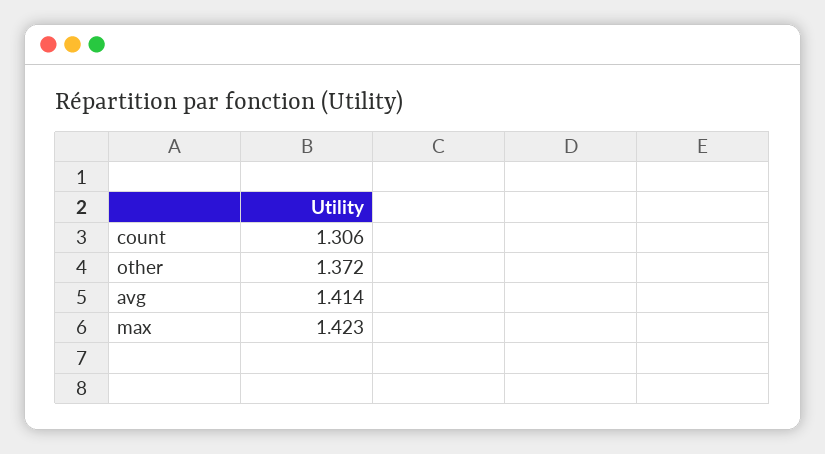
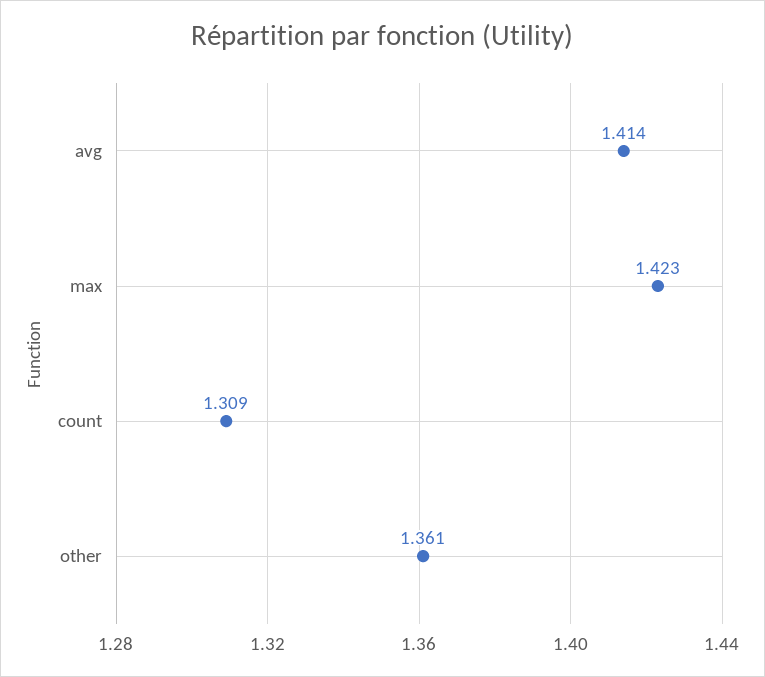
count: 1.306 -> 1.309
other: 1.372 -> 1.361

